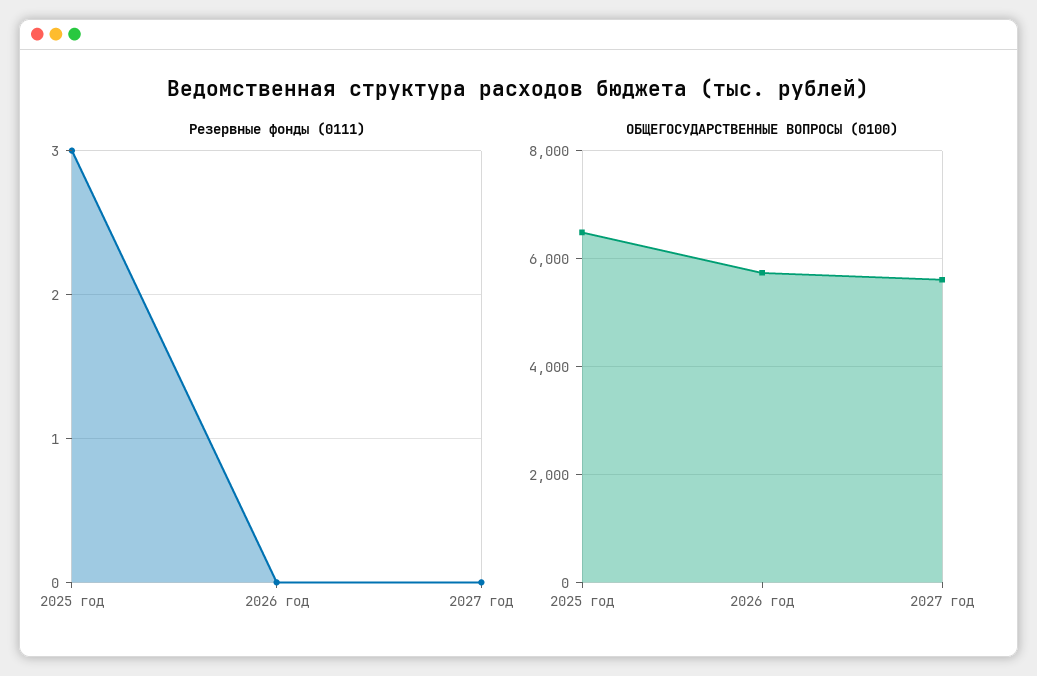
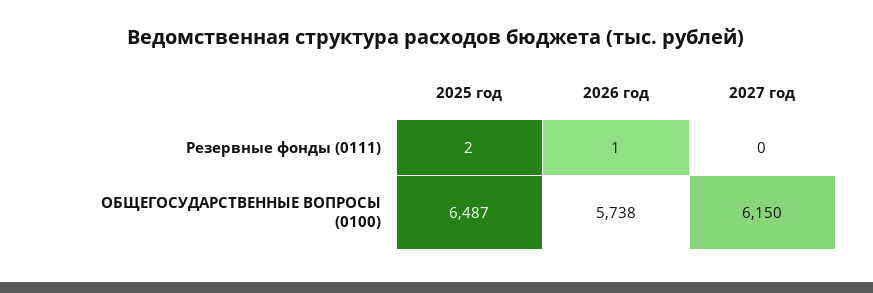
Резервные фонды (0111), 2025 год: 3 -> 2
Резервные фонды (0111), 2026 год: 0 -> 1
ОБЩЕГОСУДАРСТВЕННЫЕ ВОПРОСЫ (0100), 2027 год: 5600 -> 6150

